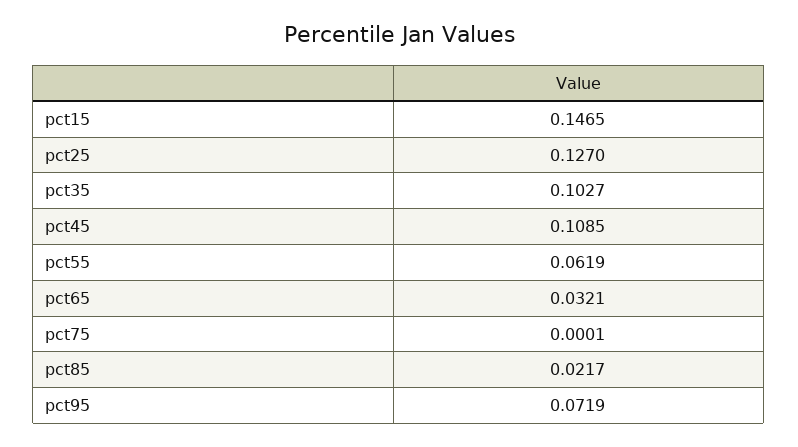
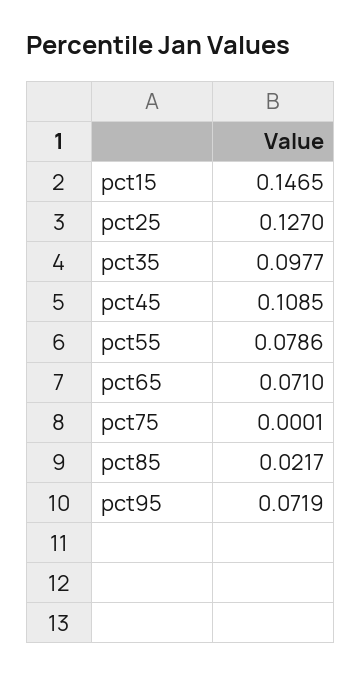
pct35: 0.1027 -> 0.0977
pct55: 0.0619 -> 0.0786
pct65: 0.0321 -> 0.071

